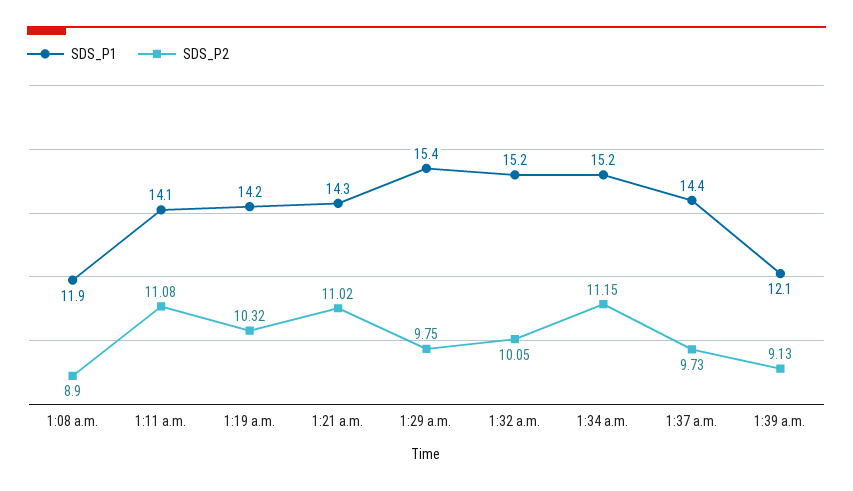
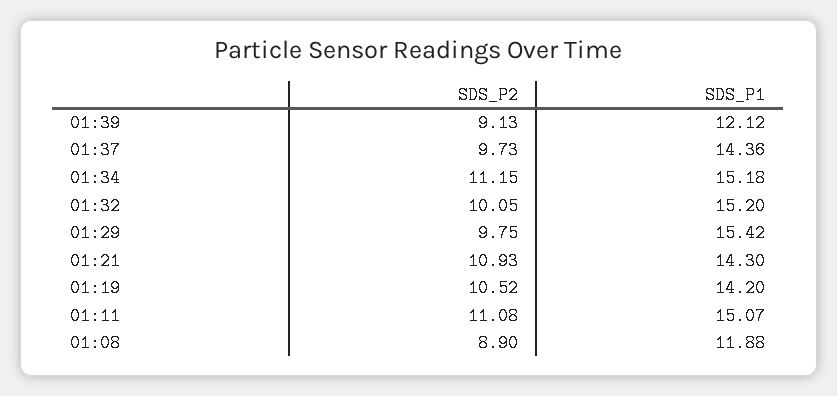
SDS_P1, 1:11 a.m.: 14.1 -> 15.07
SDS_P2, 1:19 a.m.: 10.32 -> 10.52
SDS_P2, 1:21 a.m.: 11.02 -> 10.93

